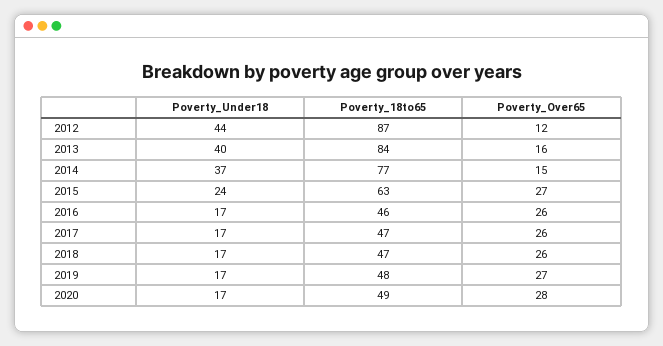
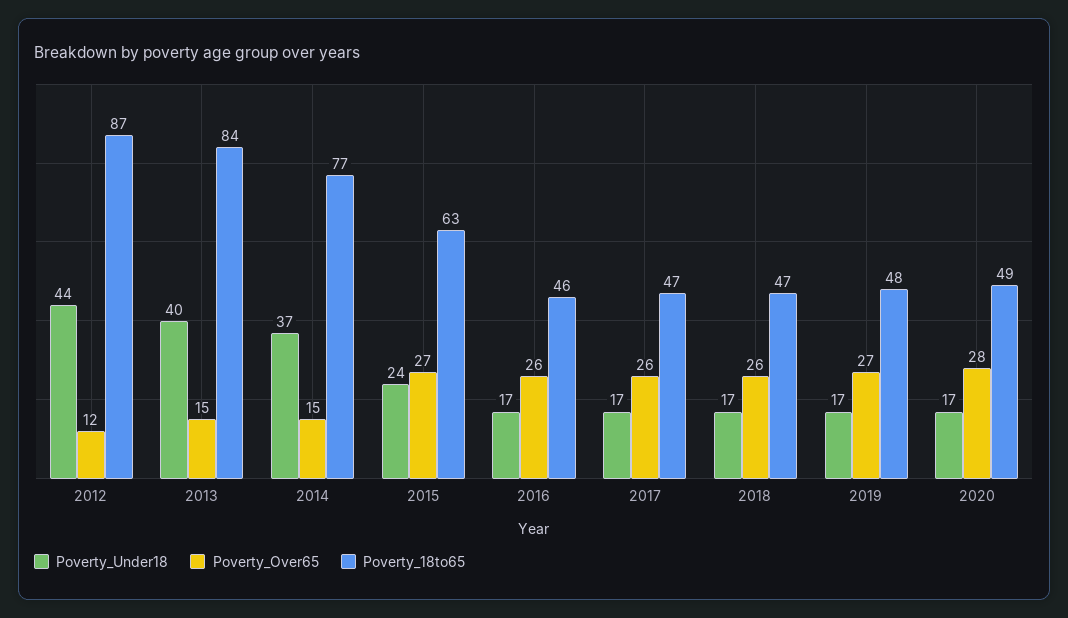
Poverty_Over65, 2013: 16 -> 15

